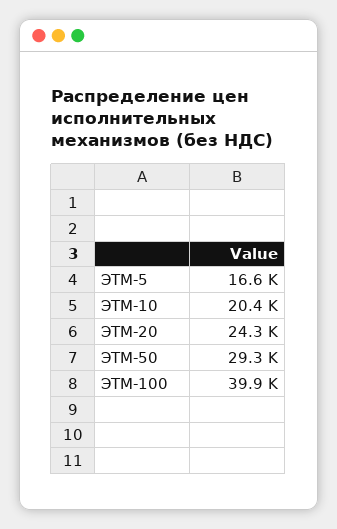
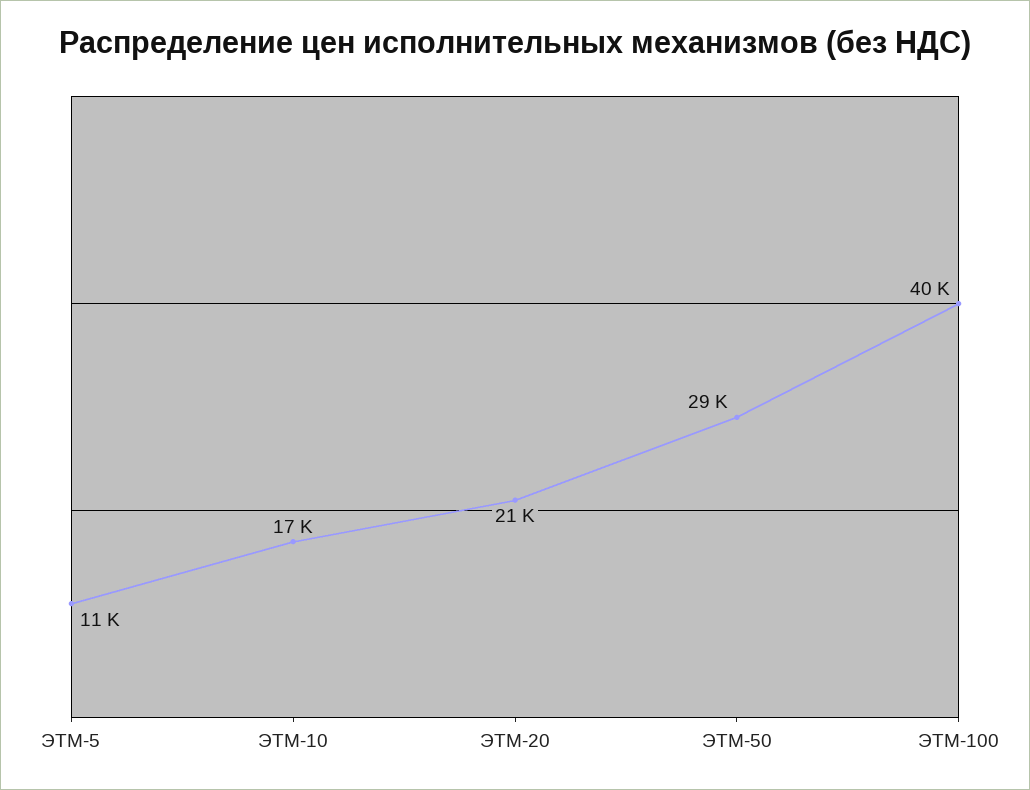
ЭТМ-5: 16600 -> 11000
ЭТМ-10: 20400 -> 17000
ЭТМ-20: 24300 -> 21000

